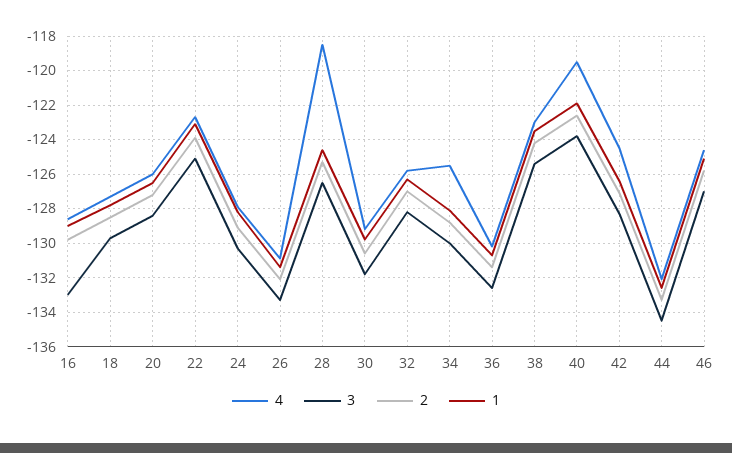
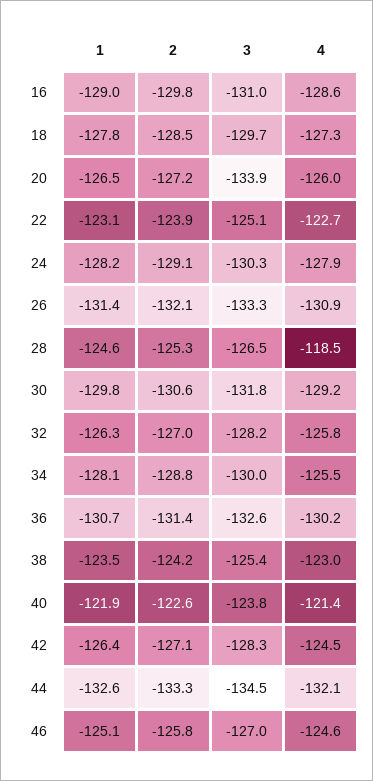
3, 16: -133 -> -131
3, 20: -128.5 -> -133.9
4, 40: -119.5 -> -121.4

